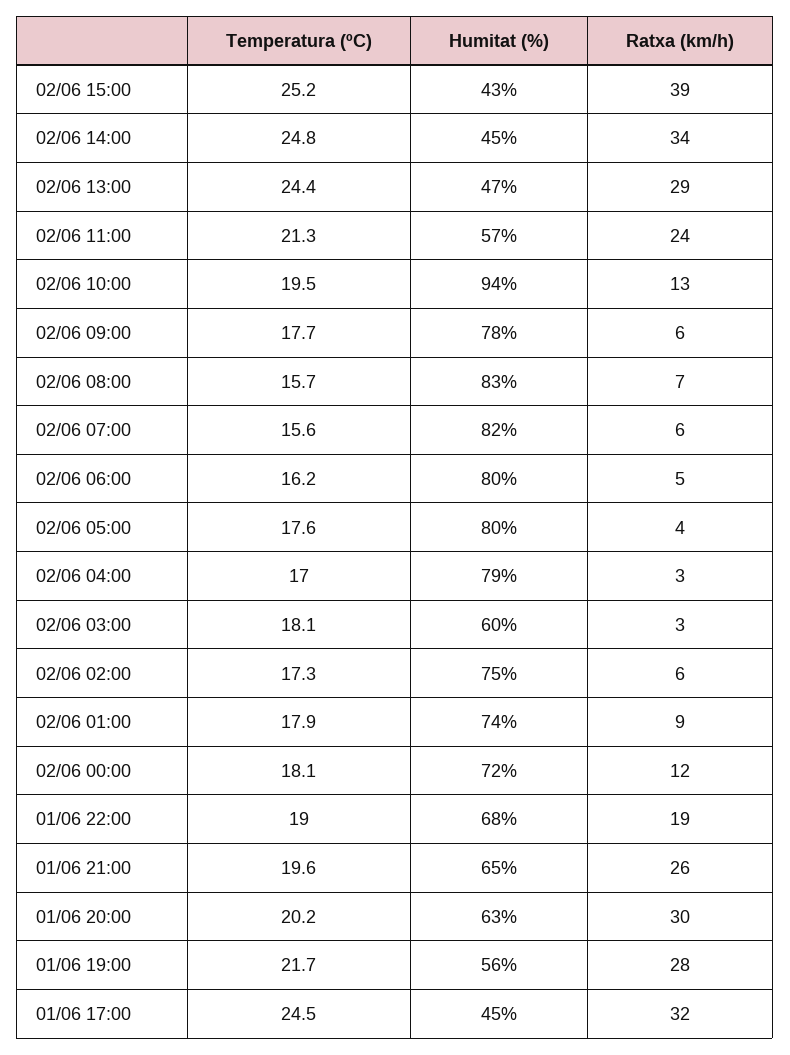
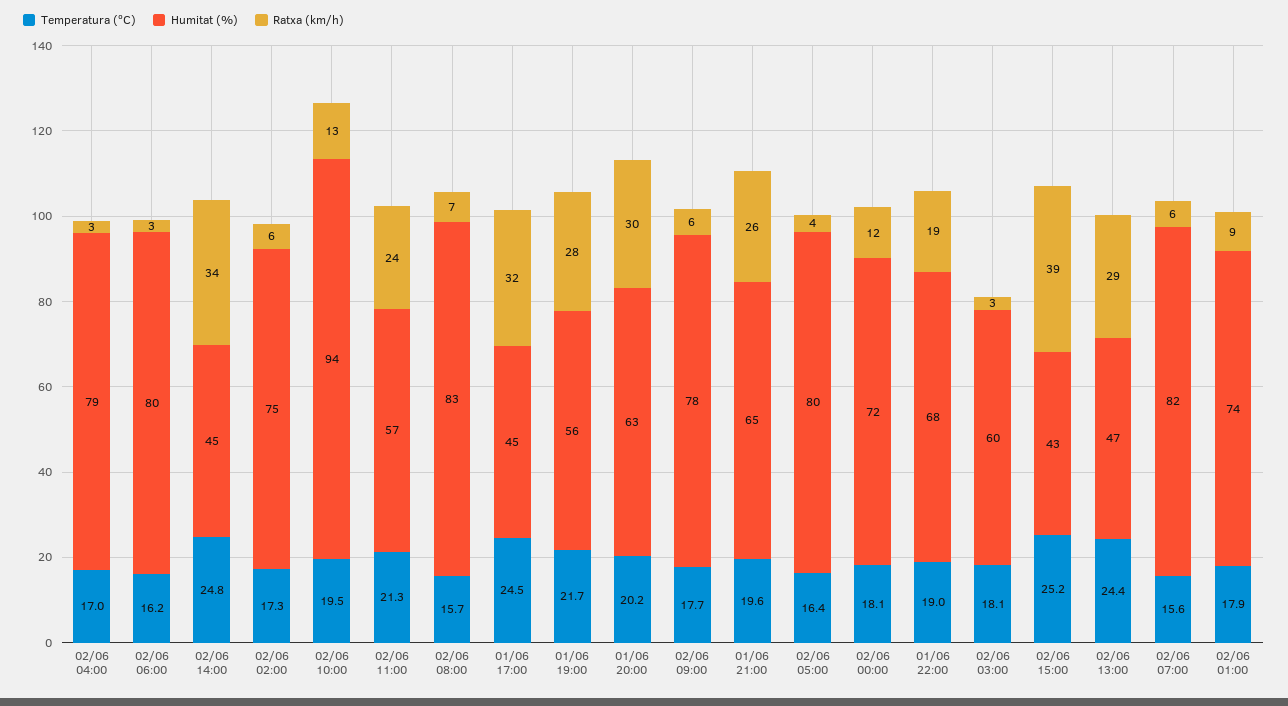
Ratxa (km/h), 02/06 06:00: 5 -> 3
Temperatura (ºC), 02/06 05:00: 17.6 -> 16.4

